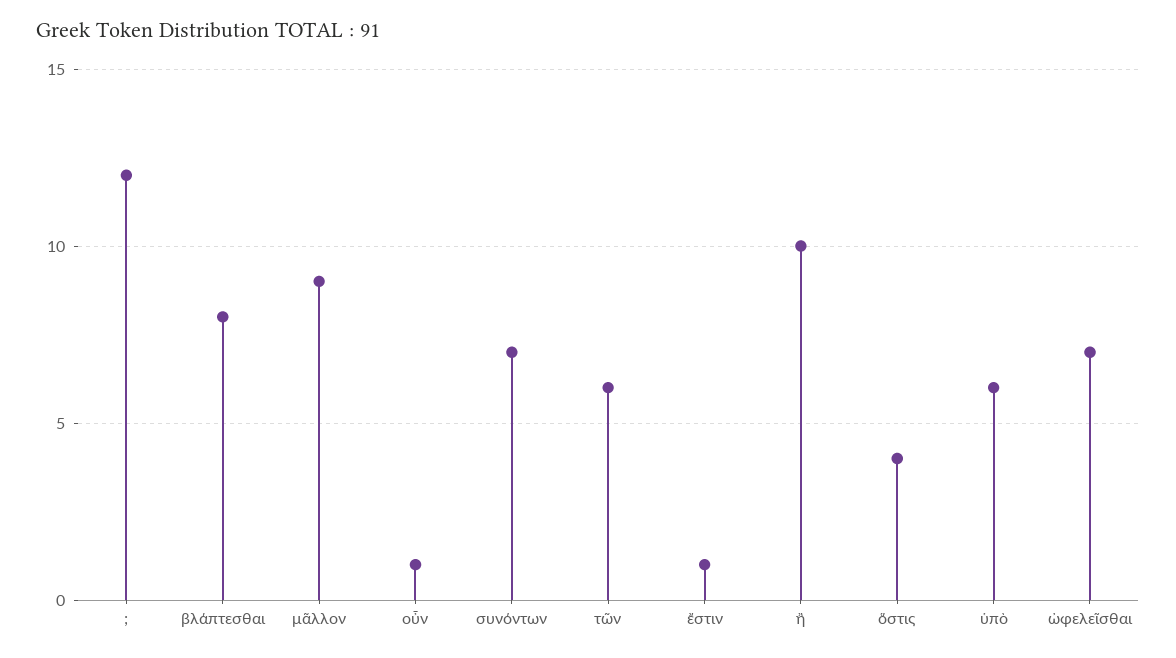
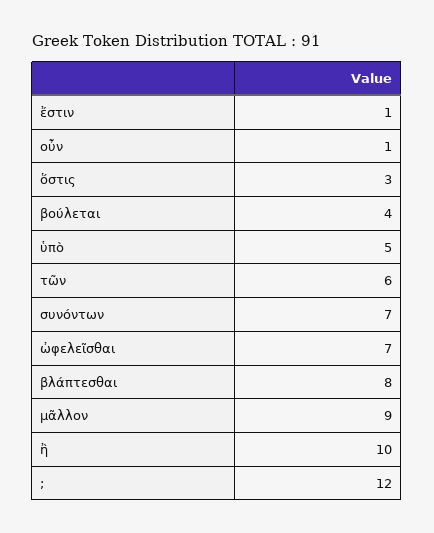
ὅστις: 4 -> 3
ὑπὸ: 6 -> 5
βούλεται: none -> 4

